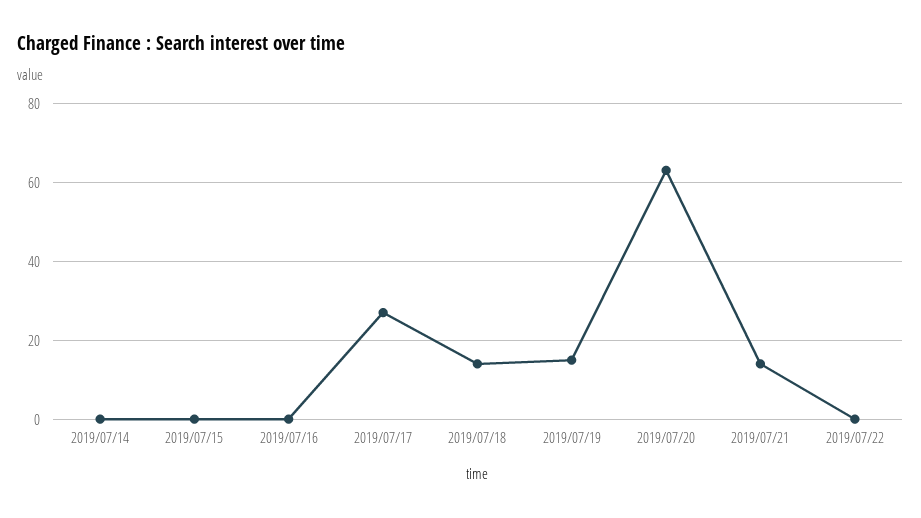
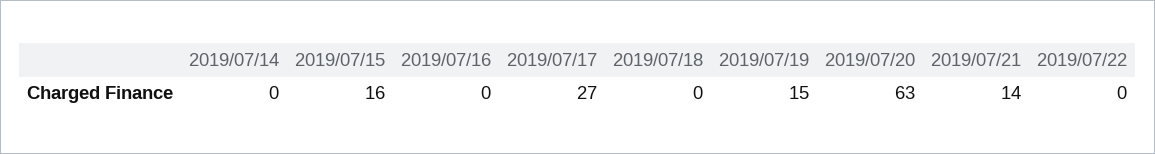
2019/07/15: 0 -> 16
2019/07/18: 15 -> 0

